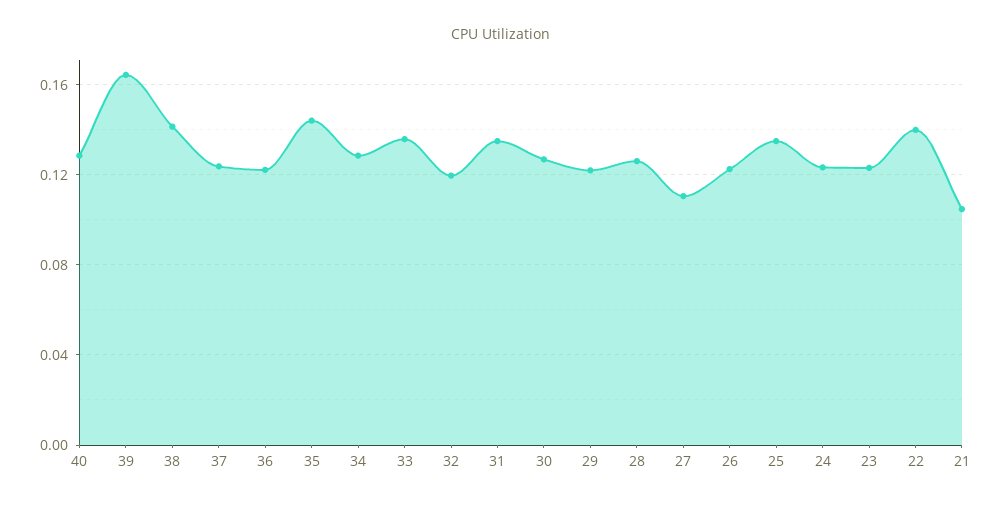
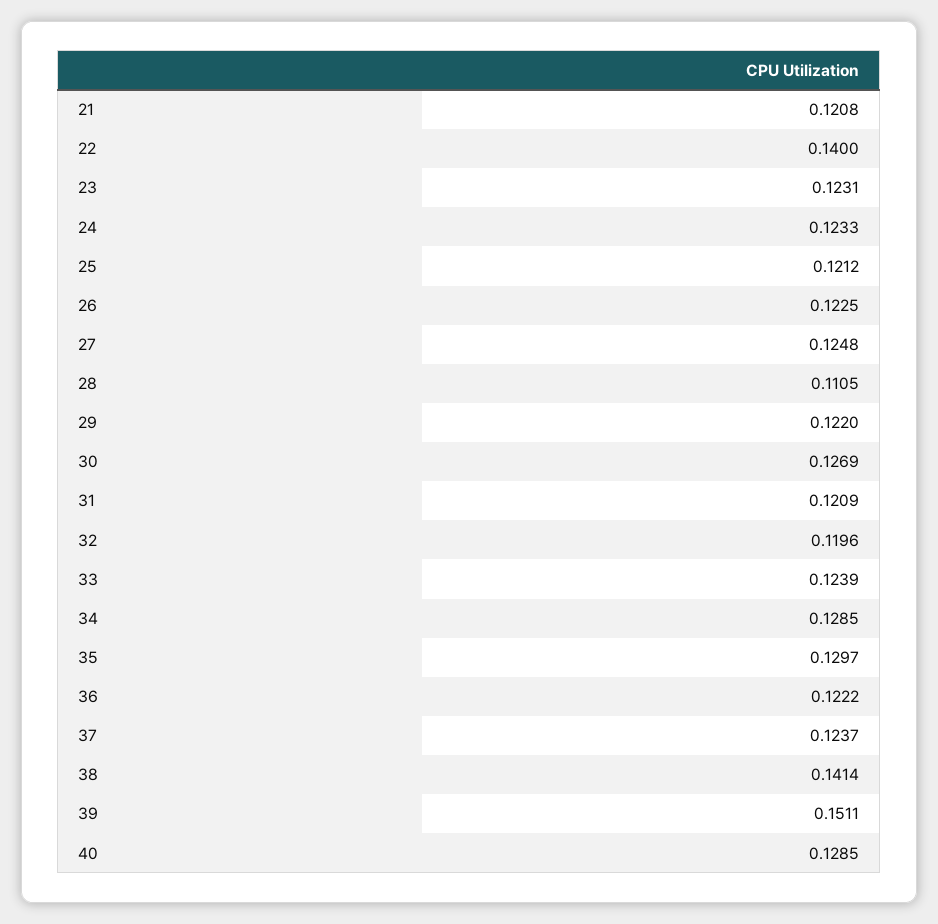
39: 0.165 -> 0.1511
35: 0.145 -> 0.1297
33: 0.135 -> 0.1239
31: 0.135 -> 0.1209
28: 0.125 -> 0.1105
27: 0.11 -> 0.1248
25: 0.135 -> 0.1212
21: 0.105 -> 0.1208

